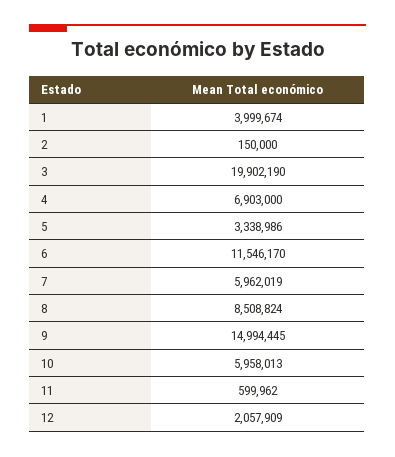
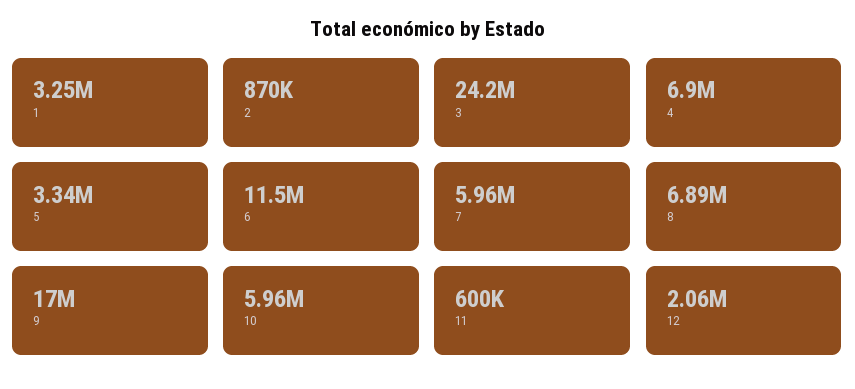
1: 3999674 -> 3250000
2: 150000 -> 870000
3: 19902190 -> 24200000
8: 8508824 -> 6890000
9: 14994445 -> 17000000

